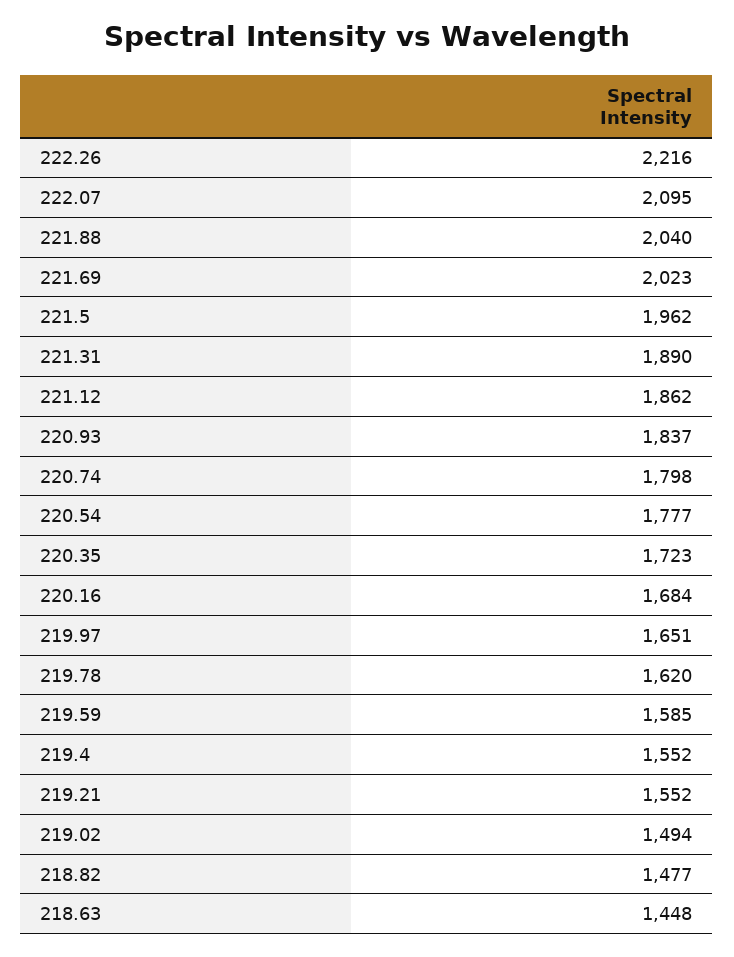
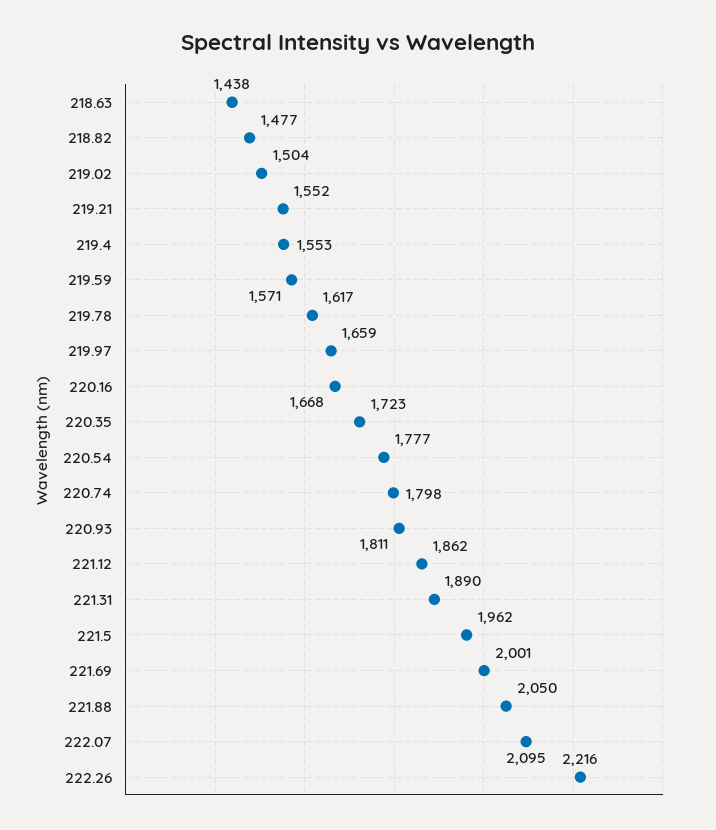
221.88: 2040 -> 2050
221.69: 2023 -> 2001
220.93: 1837 -> 1811
220.16: 1684 -> 1668
219.97: 1651 -> 1659
219.78: 1620 -> 1617
219.59: 1585 -> 1571
219.4: 1552 -> 1553
219.02: 1494 -> 1504
218.63: 1448 -> 1438

